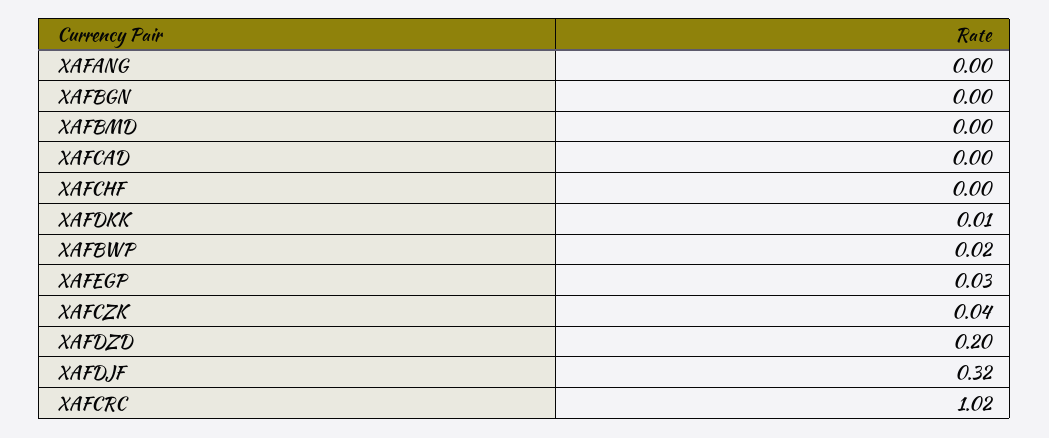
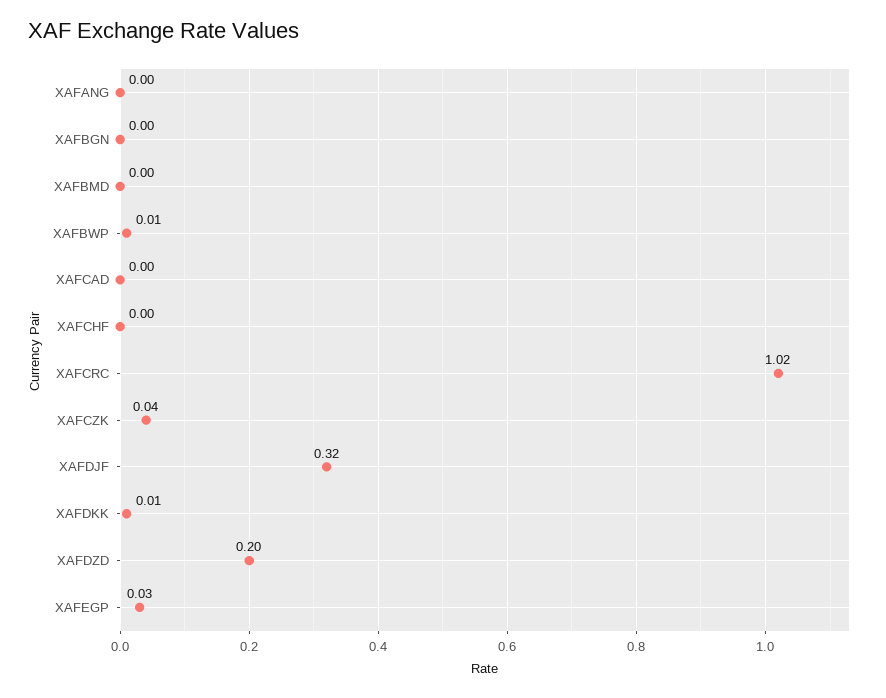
XAFBWP: 0.02 -> 0.01

